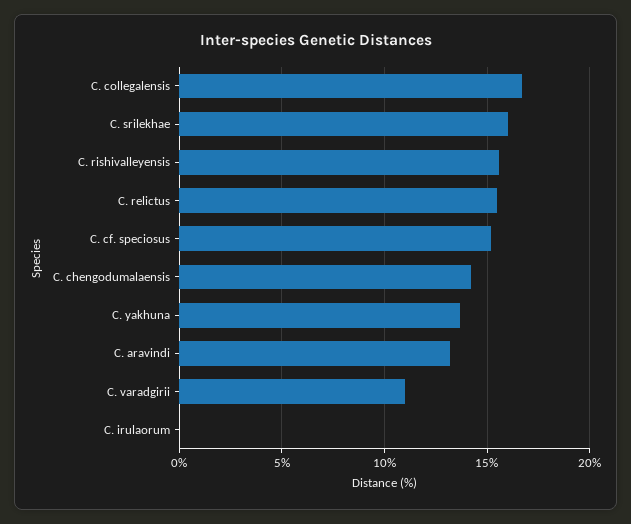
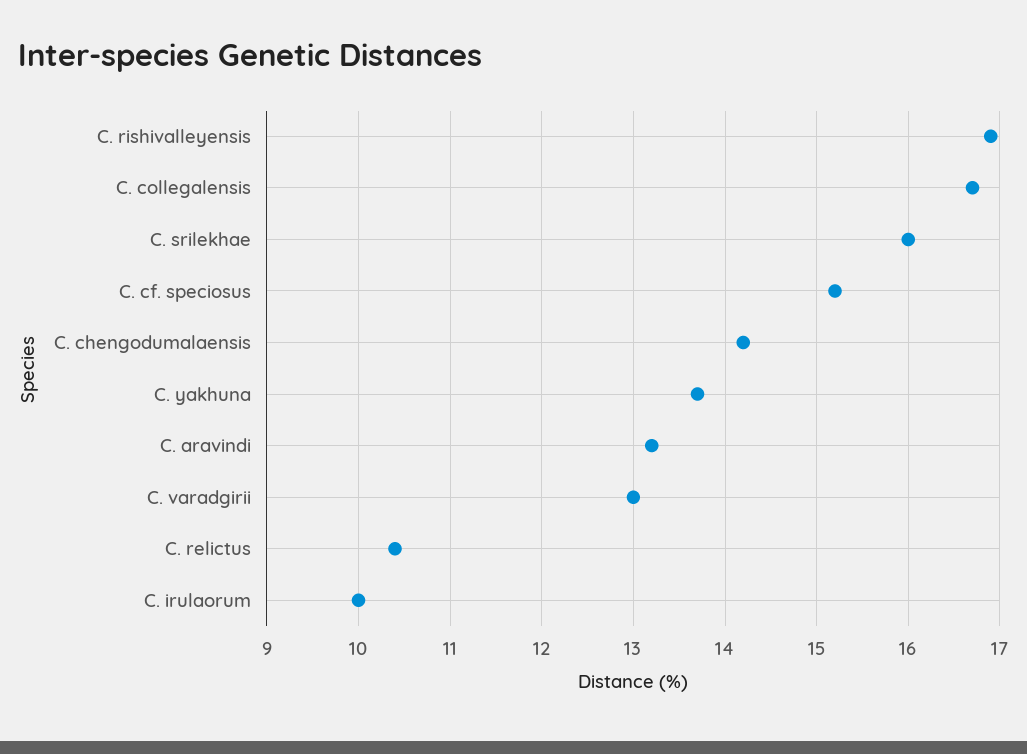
C. rishivalleyensis: 15.5 -> 16.9
C. relictus: 15.5 -> 10.4
C. varadgirii: 11 -> 13
C. irulaorum: 0 -> 10

